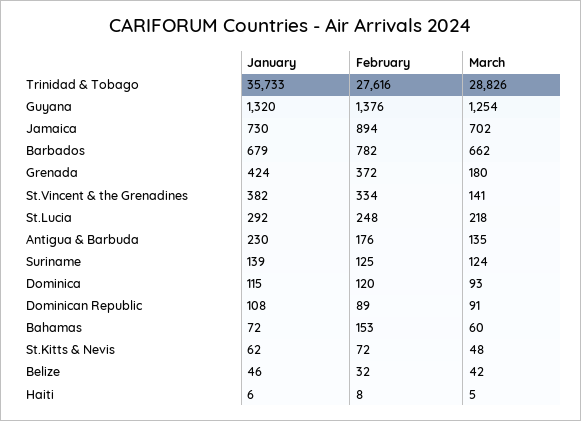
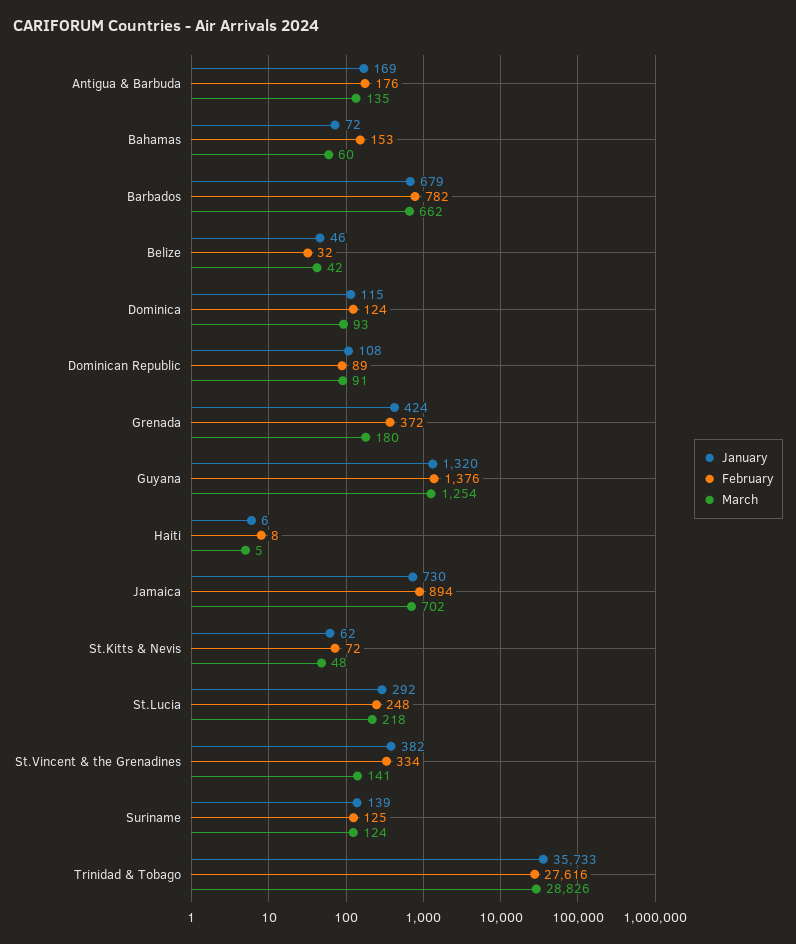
January, Antigua & Barbuda: 230 -> 169
February, Dominica: 120 -> 124

